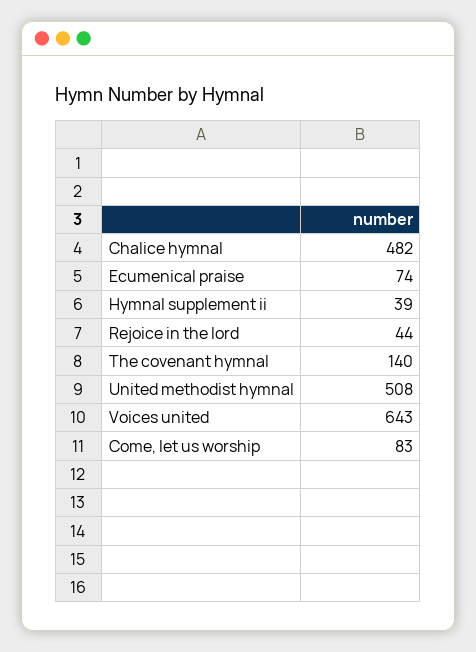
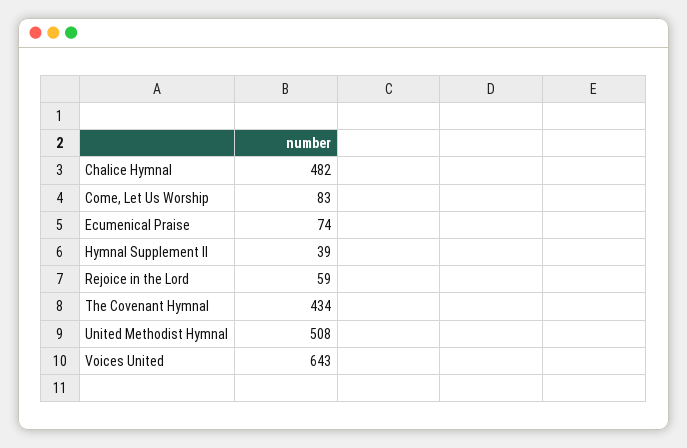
Rejoice in the lord: 44 -> 59
The covenant hymnal: 140 -> 434

